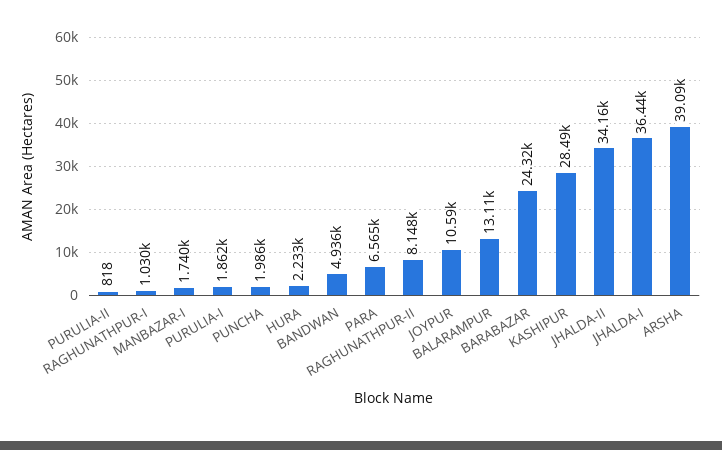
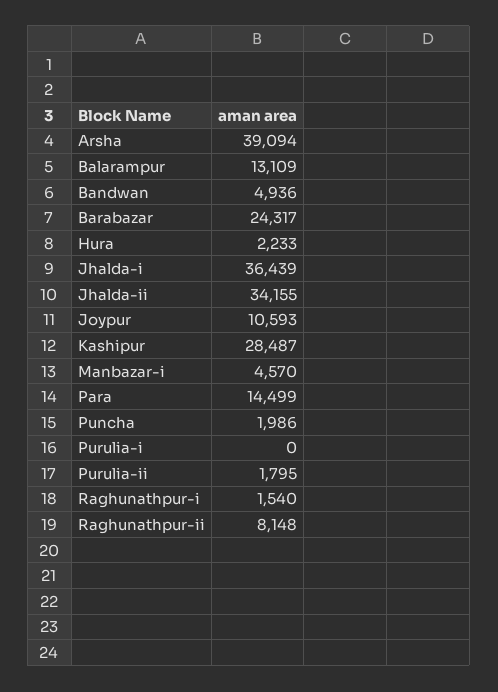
PURULIA-II: 818 -> 1795
RAGHUNATHPUR-I: 1030 -> 1540
MANBAZAR-I: 1740 -> 4570
PURULIA-I: 1862 -> 0
PARA: 6565 -> 14499

